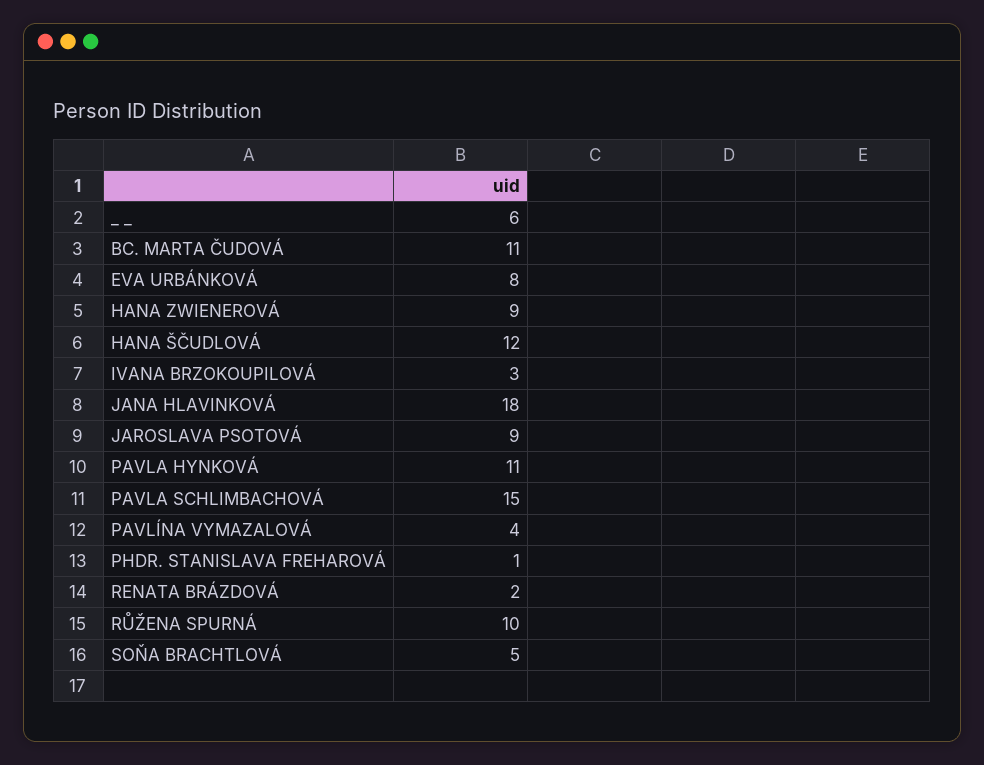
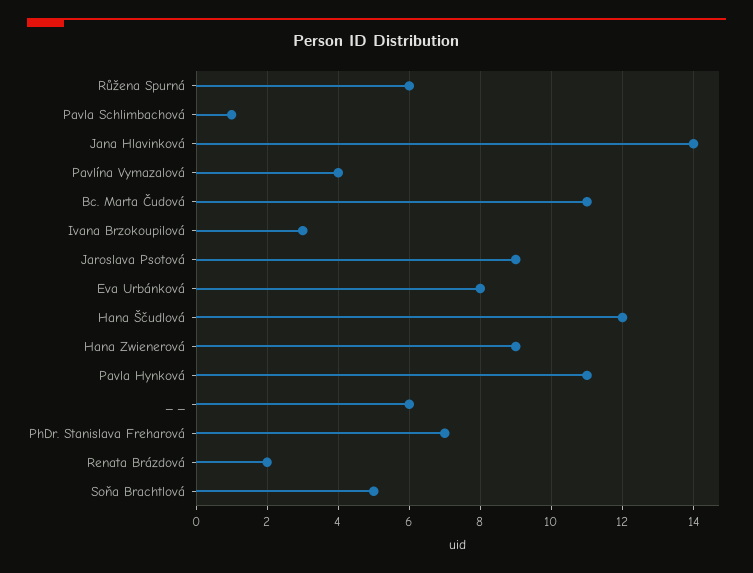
JANA HLAVINKOVÁ: 18 -> 14
PAVLA SCHLIMBACHOVÁ: 15 -> 1
PHDR. STANISLAVA FREHAROVÁ: 1 -> 7
RŮŽENA SPURNÁ: 10 -> 6

